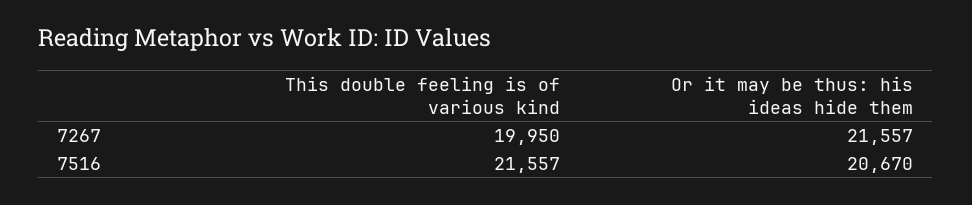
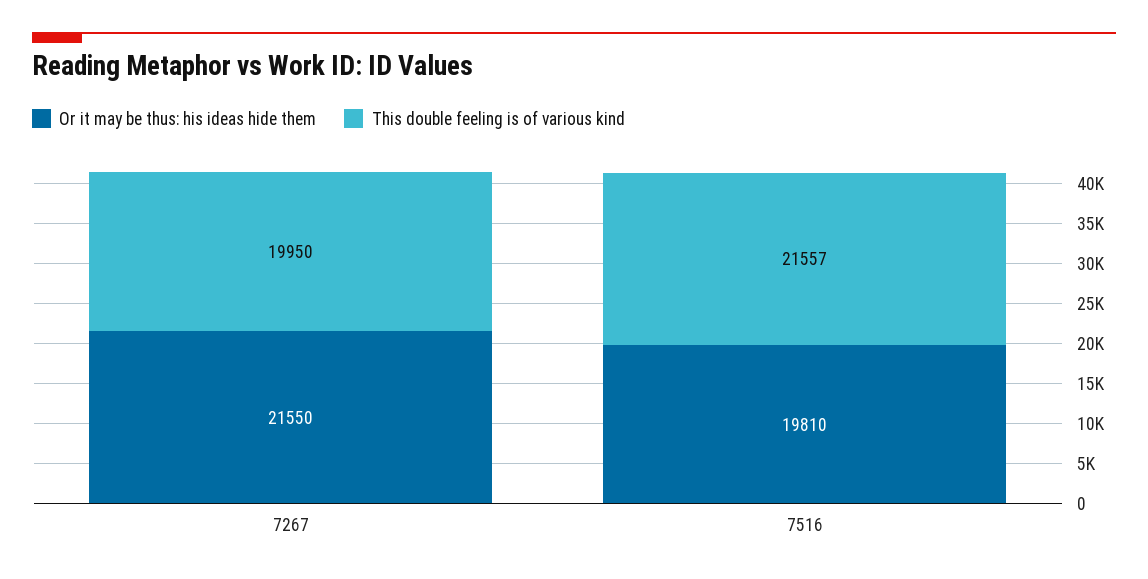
Or it may be thus: his ideas hide them, 7267: 21557 -> 21550
Or it may be thus: his ideas hide them, 7516: 20670 -> 19810

